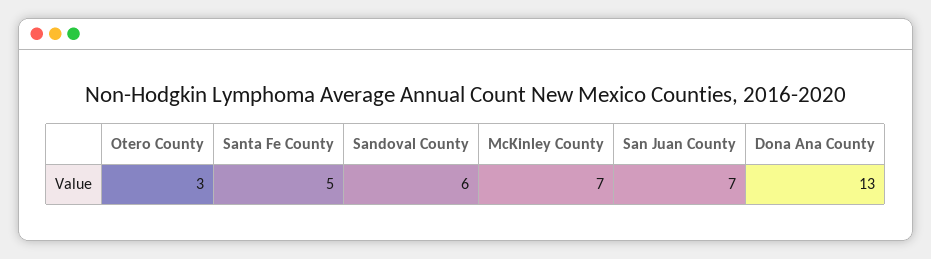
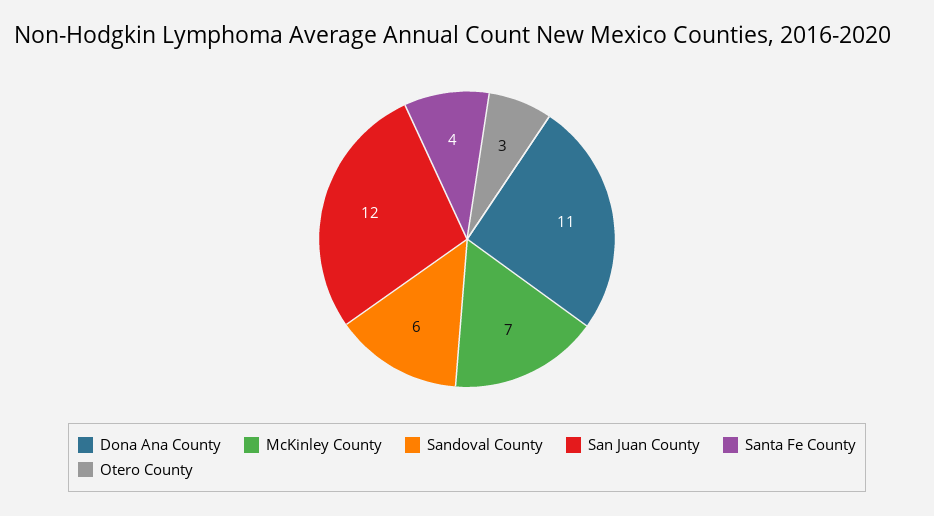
Santa Fe County: 5 -> 4
San Juan County: 7 -> 12
Dona Ana County: 13 -> 11

